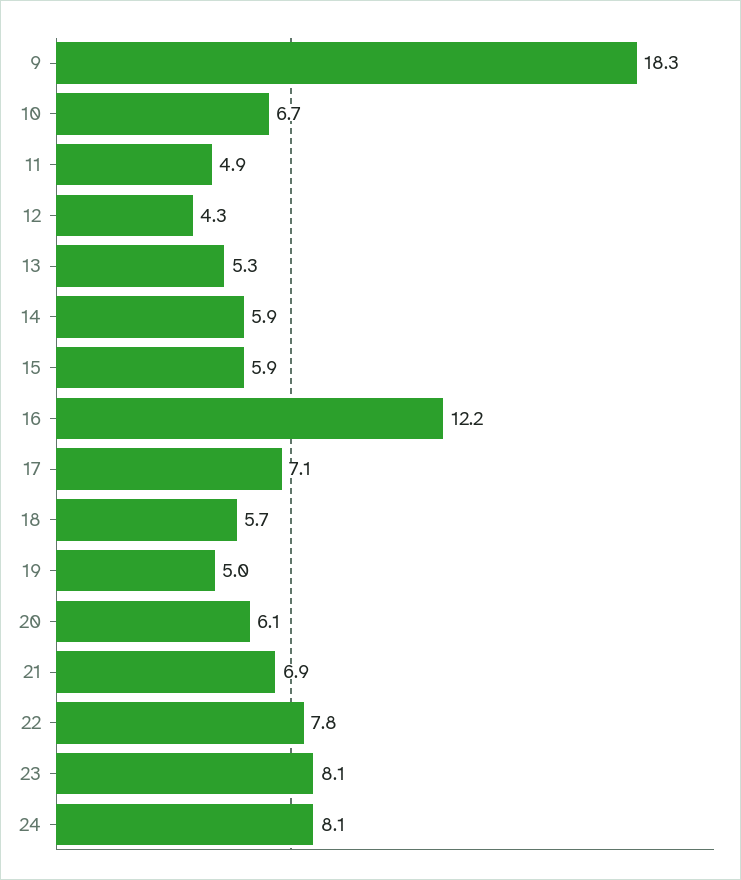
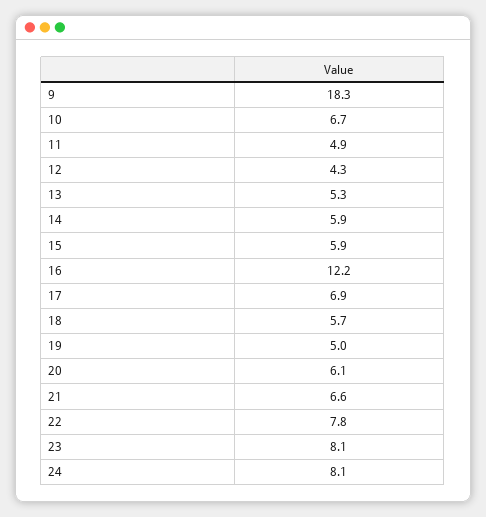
17: 7.1 -> 6.9
21: 6.9 -> 6.6

